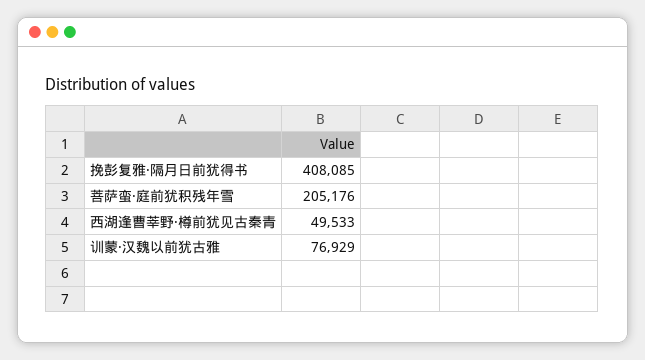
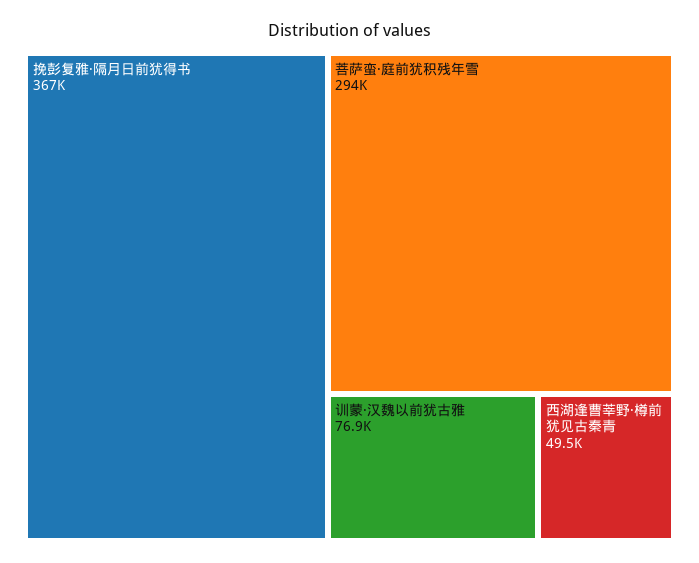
挽彭复雅·隔月日前犹得书: 408085 -> 367000
菩萨蛮·庭前犹积残年雪: 205176 -> 294000

